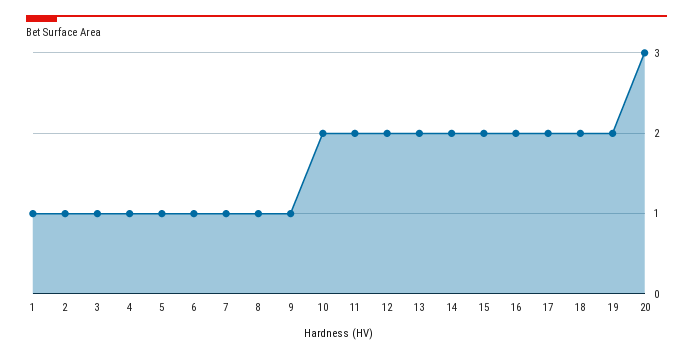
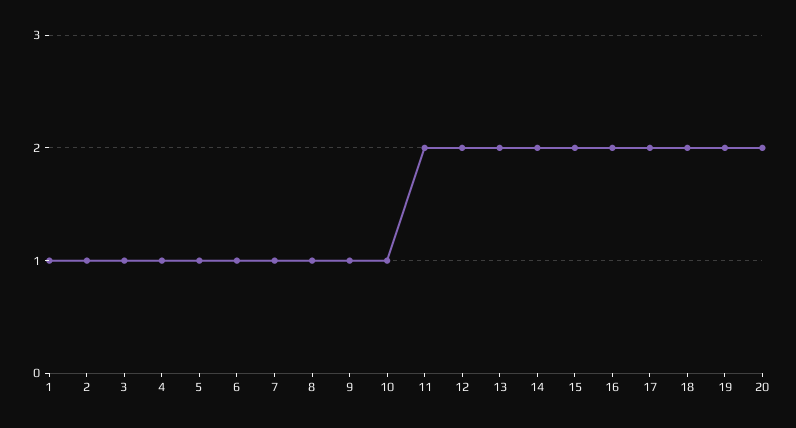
10: 2 -> 1
20: 3 -> 2

